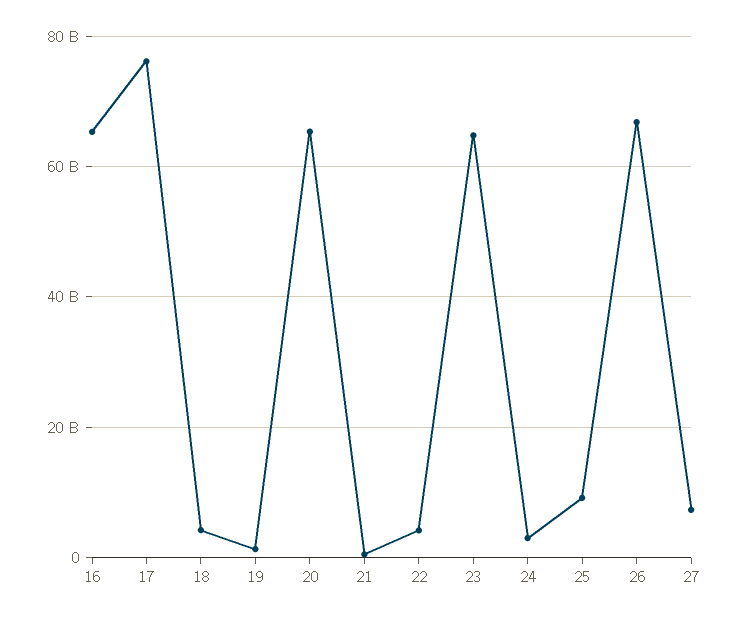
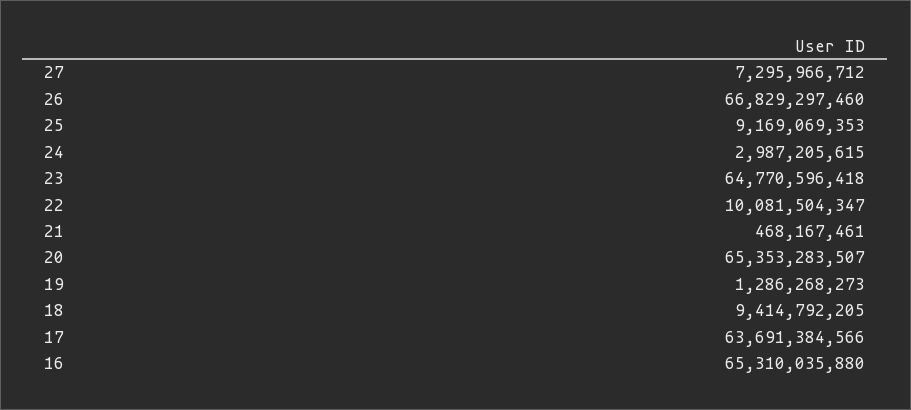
17: 76000000000 -> 63691384566
18: 4000000000 -> 9414792205
22: 4000000000 -> 10081504347

